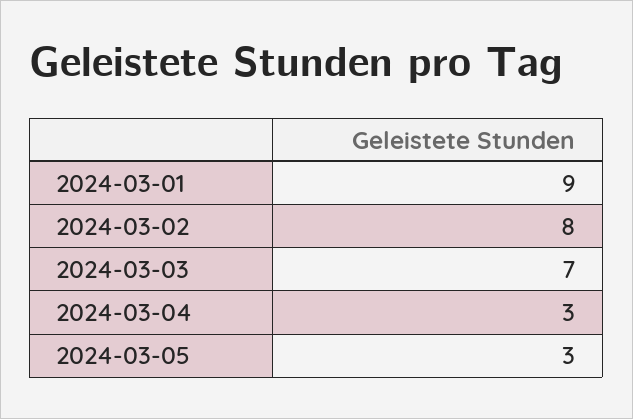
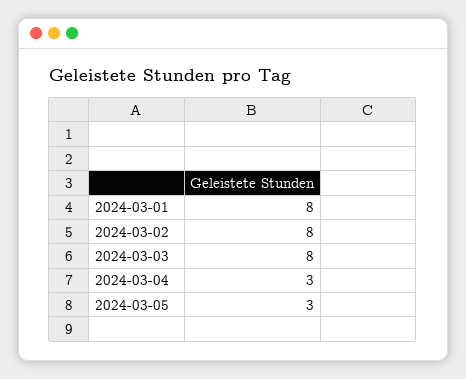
2024-03-01: 9 -> 8
2024-03-03: 7 -> 8

